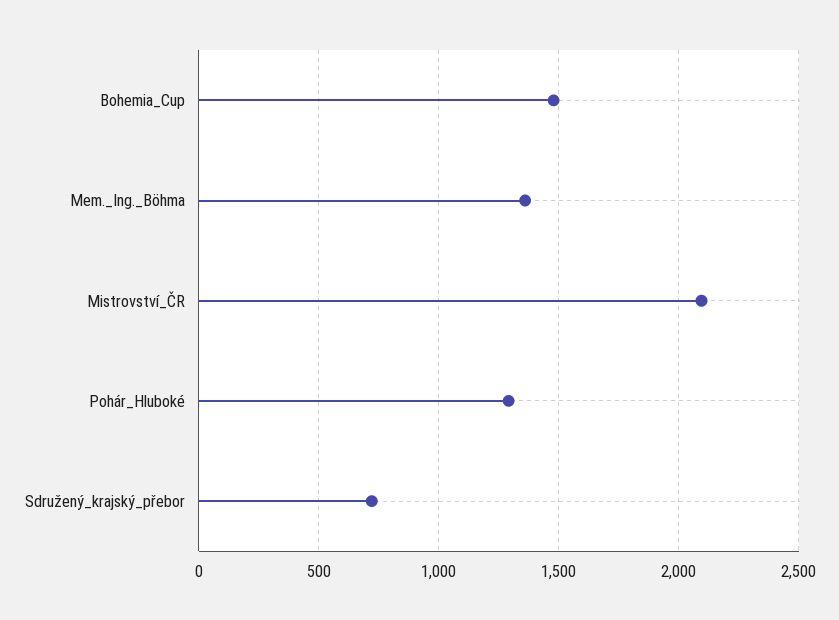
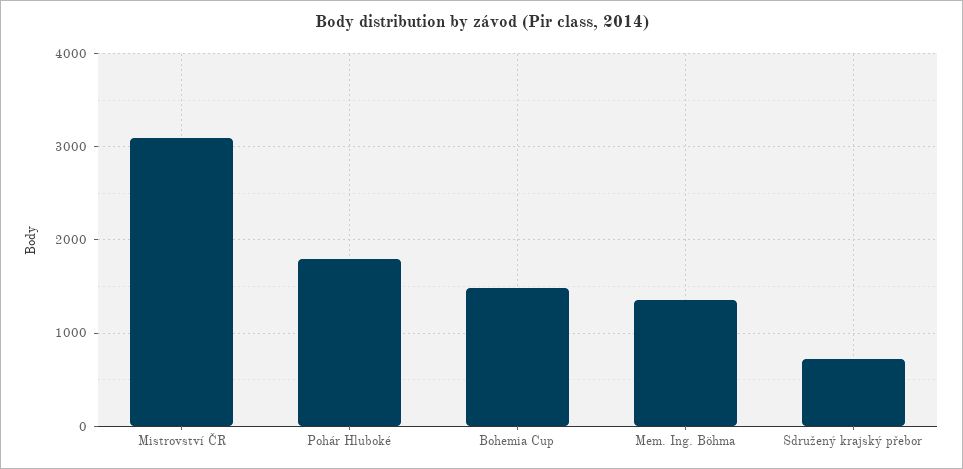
Mistrovství_ČR: 2100 -> 3100
Pohár_Hluboké: 1300 -> 1800

